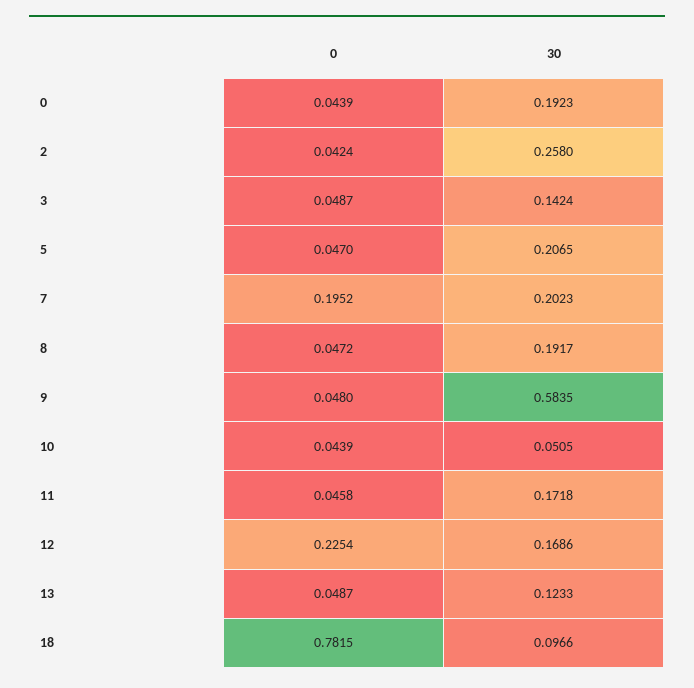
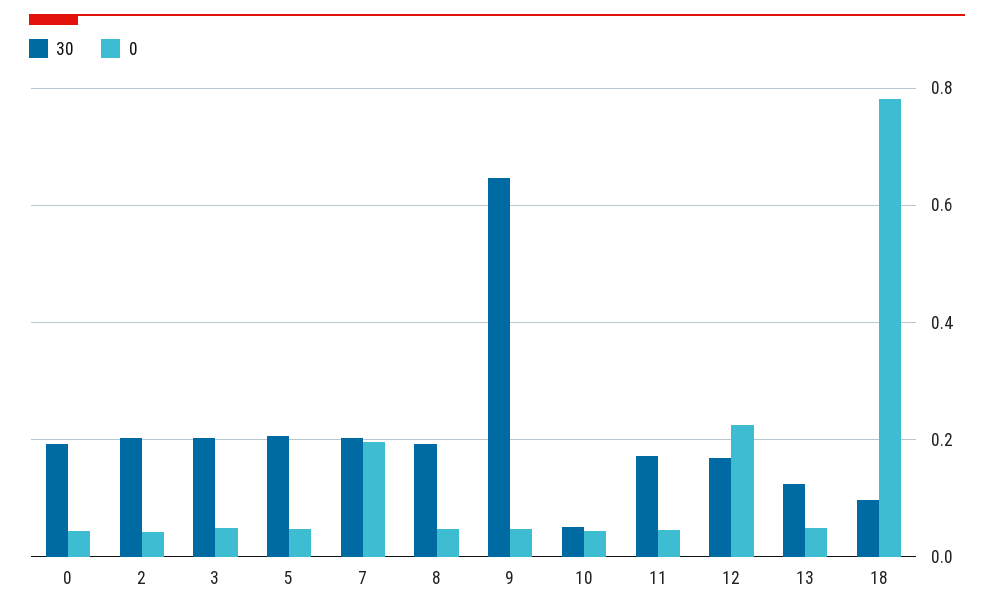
30, 2: 0.258 -> 0.2
30, 3: 0.1424 -> 0.2
30, 9: 0.5835 -> 0.64

